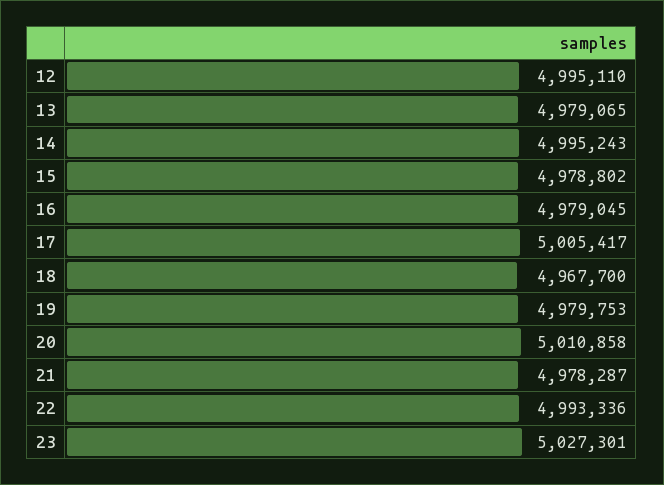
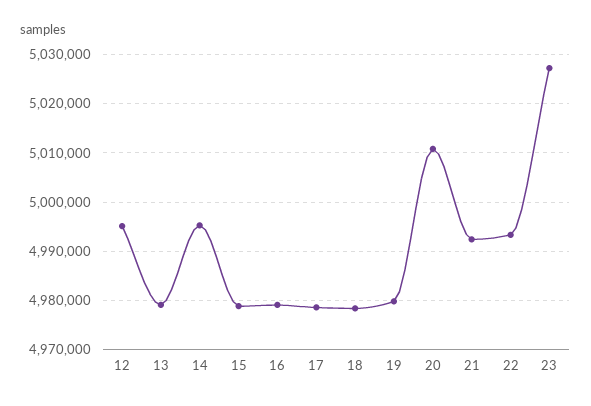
17: 5005417 -> 4978000
18: 4967700 -> 4978000
21: 4978287 -> 4992000

